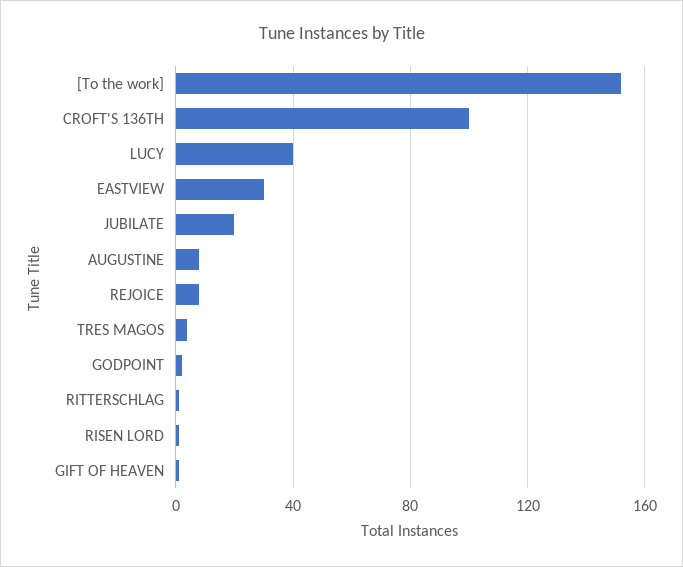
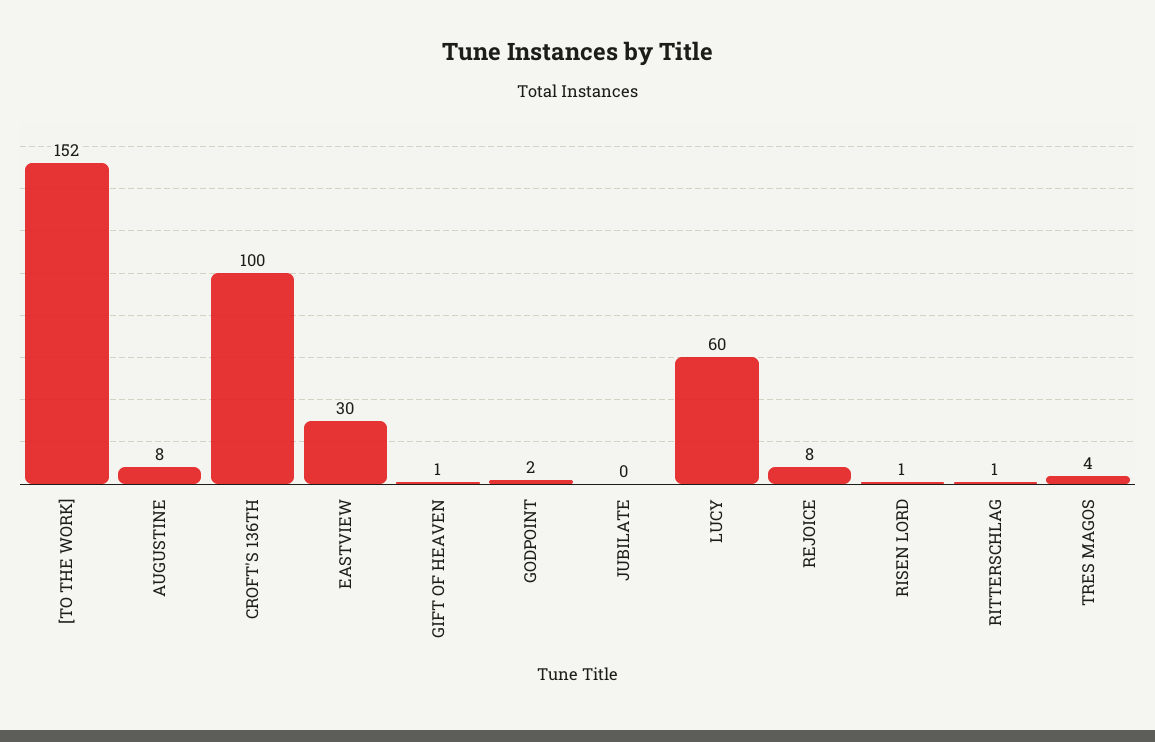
LUCY: 40 -> 60
JUBILATE: 20 -> 0

